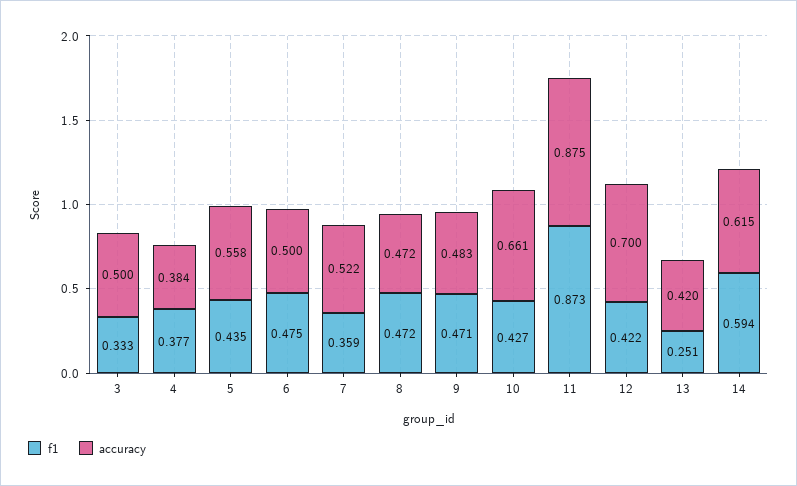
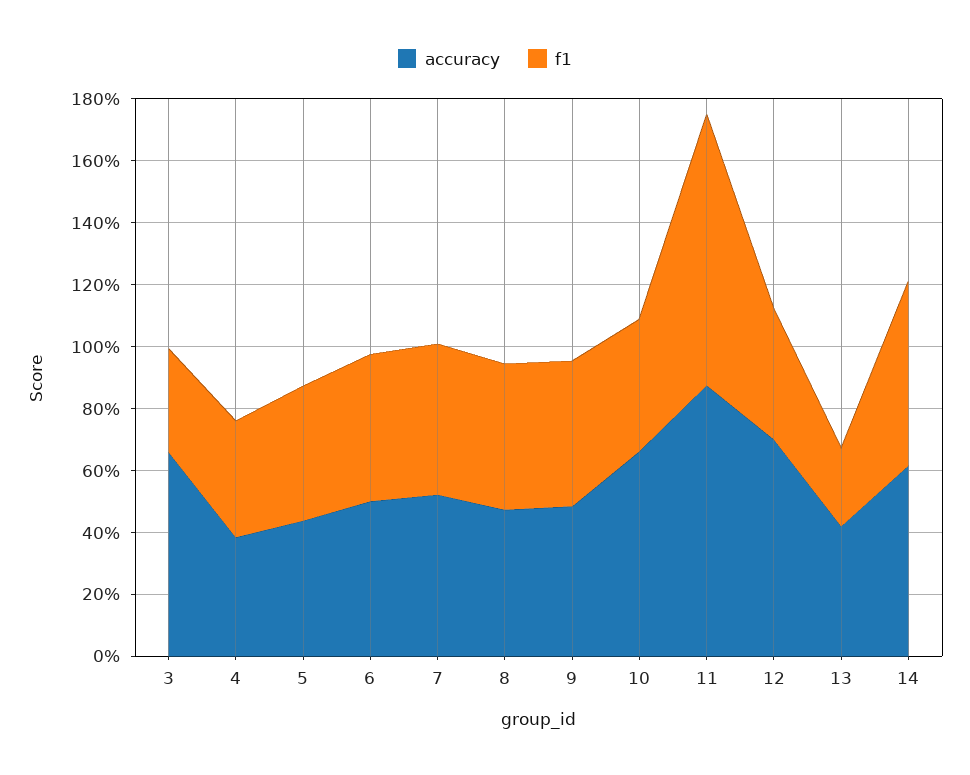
accuracy, 3: 0.5 -> 0.65
accuracy, 5: 0.558 -> 0.45
f1, 7: 0.359 -> 0.5

